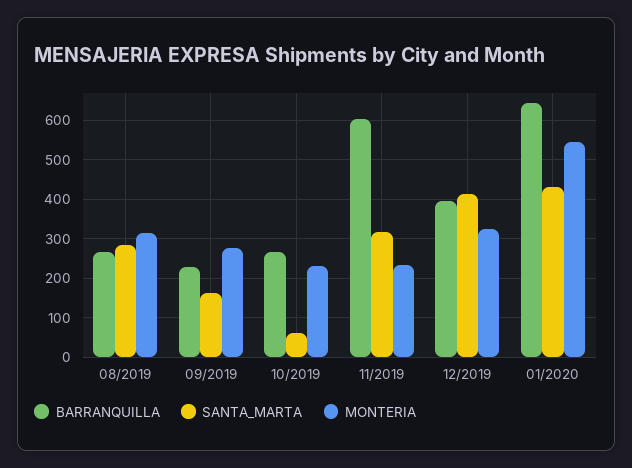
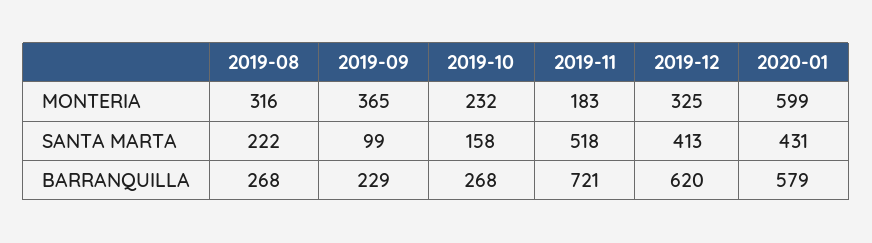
SANTA_MARTA, 08/2019: 280 -> 222
SANTA_MARTA, 09/2019: 160 -> 99
MONTERIA, 09/2019: 280 -> 365
SANTA_MARTA, 10/2019: 60 -> 158
BARRANQUILLA, 11/2019: 600 -> 721
SANTA_MARTA, 11/2019: 320 -> 518
MONTERIA, 11/2019: 240 -> 183
BARRANQUILLA, 12/2019: 400 -> 620
BARRANQUILLA, 01/2020: 640 -> 579
MONTERIA, 01/2020: 540 -> 599

